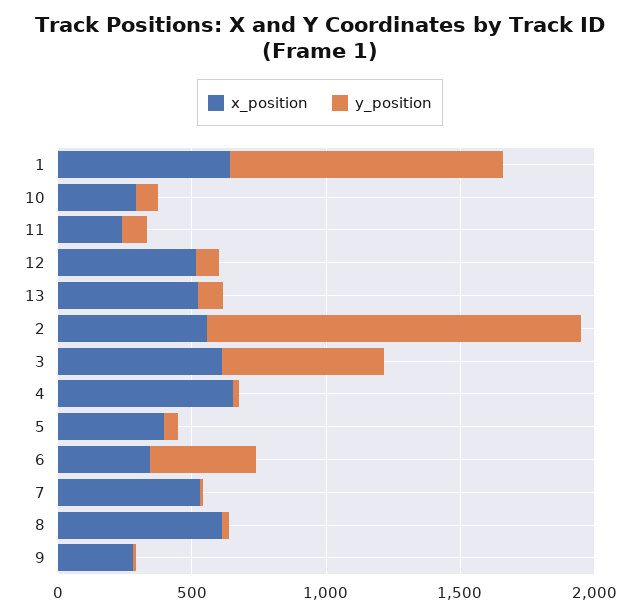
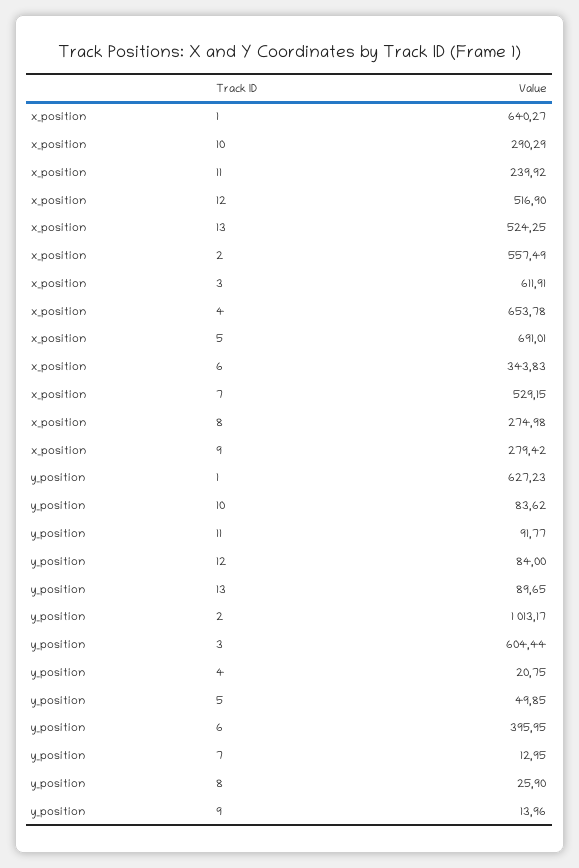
y_position, 1: 1000 -> 627.23
y_position, 2: 1400 -> 1013.17
x_position, 5: 400 -> 691.01
x_position, 8: 600 -> 274.98

